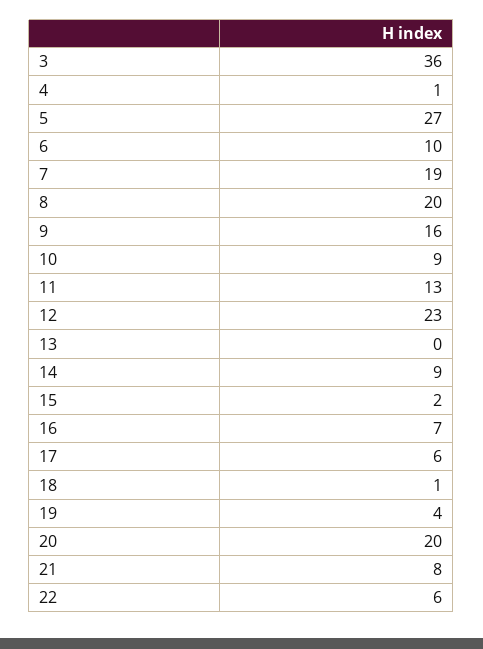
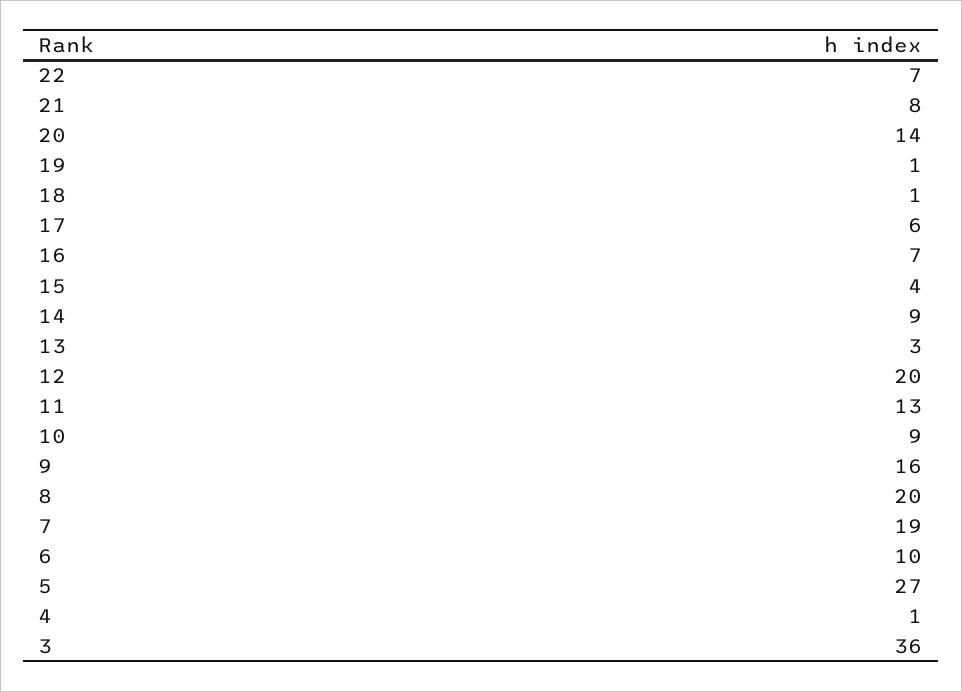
12: 23 -> 20
13: 0 -> 3
15: 2 -> 4
19: 4 -> 1
20: 20 -> 14
22: 6 -> 7

